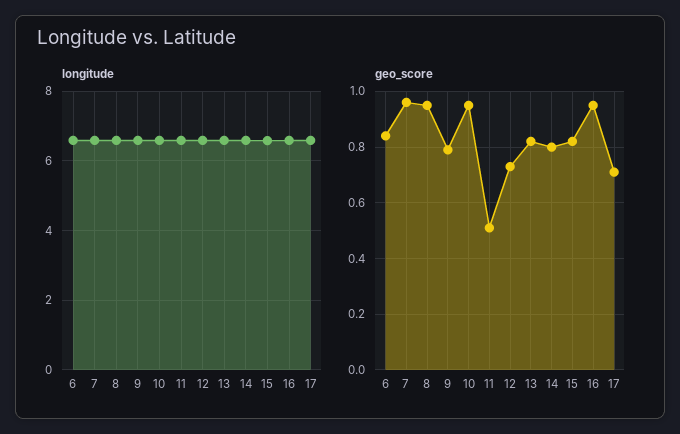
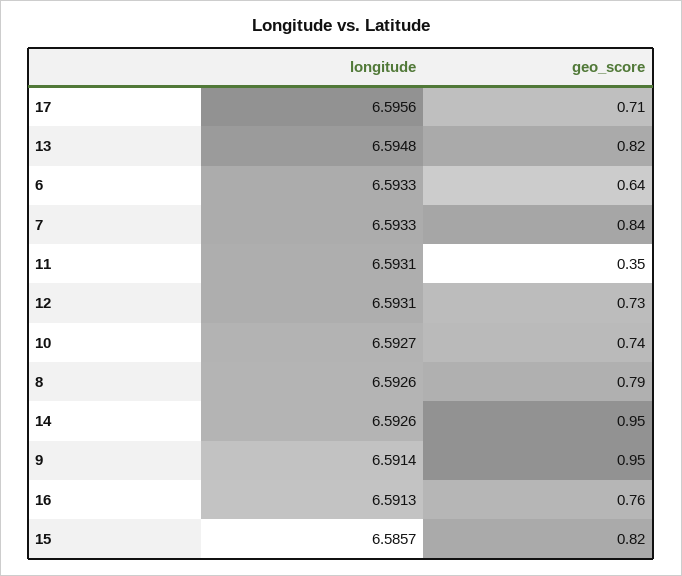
geo_score, 6: 0.85 -> 0.64
geo_score, 7: 0.95 -> 0.84
geo_score, 8: 0.95 -> 0.79
geo_score, 9: 0.8 -> 0.95
geo_score, 10: 0.95 -> 0.74
geo_score, 11: 0.5 -> 0.35
geo_score, 14: 0.8 -> 0.95
geo_score, 16: 0.95 -> 0.76

